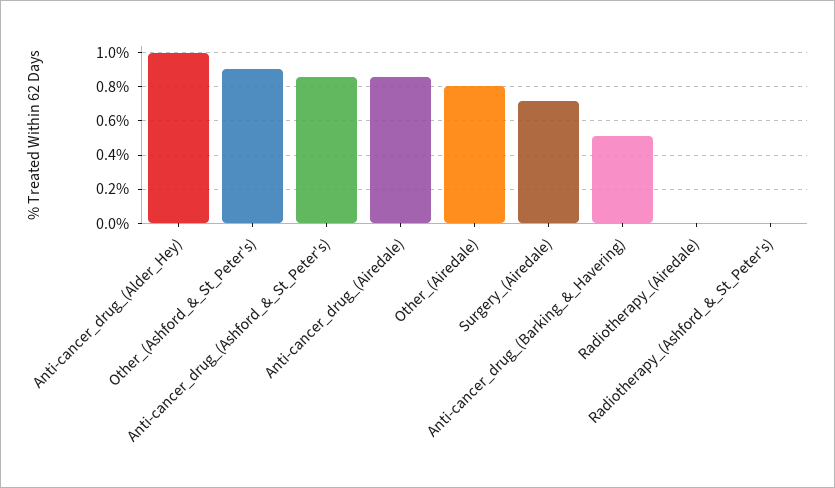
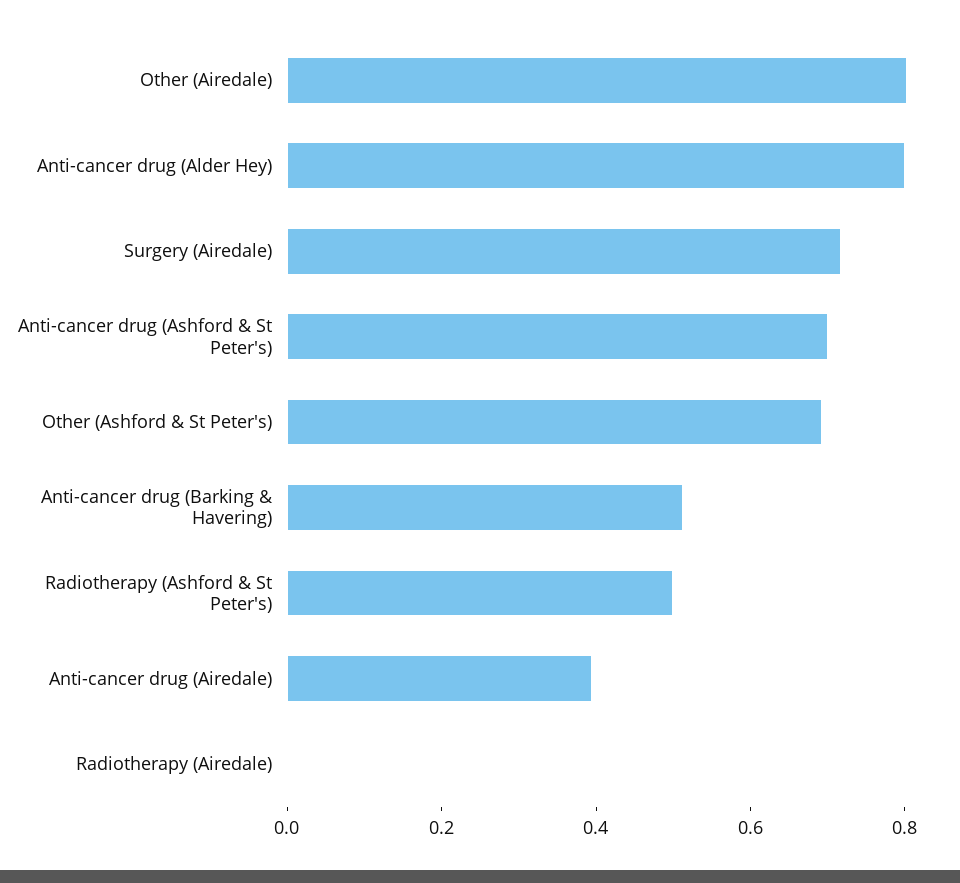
Anti-cancer_drug_(Alder_Hey): 1 -> 0.8
Other_(Ashford_&_St_Peter's): 0.9 -> 0.7
Anti-cancer_drug_(Ashford_&_St_Peter's): 0.85 -> 0.7
Anti-cancer_drug_(Airedale): 0.85 -> 0.4
Radiotherapy_(Ashford_&_St_Peter's): 0 -> 0.5

